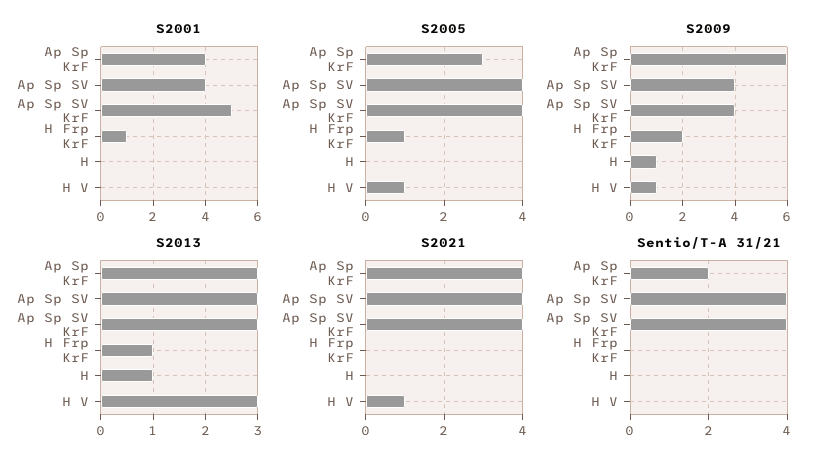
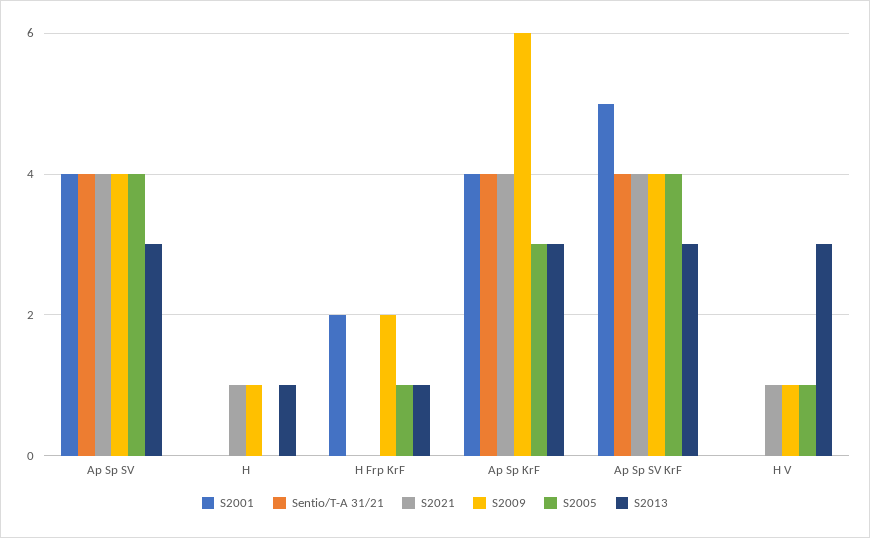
S2001, H Frp KrF: 1 -> 2
S2021, H: 0 -> 1
Sentio/T-A 31/21, Ap Sp KrF: 2 -> 4

